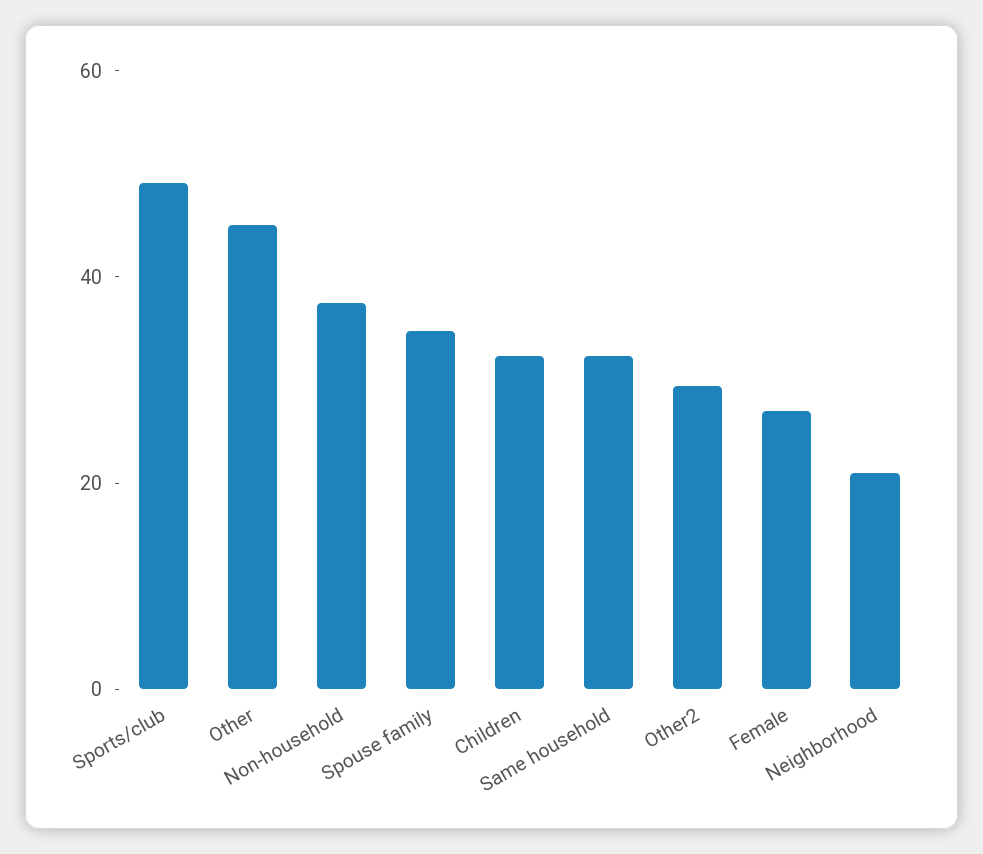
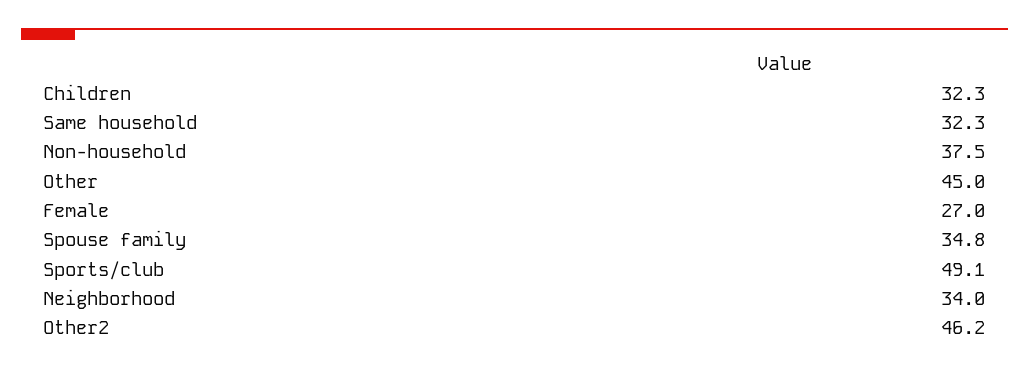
Other2: 30 -> 46.2
Neighborhood: 20 -> 34

